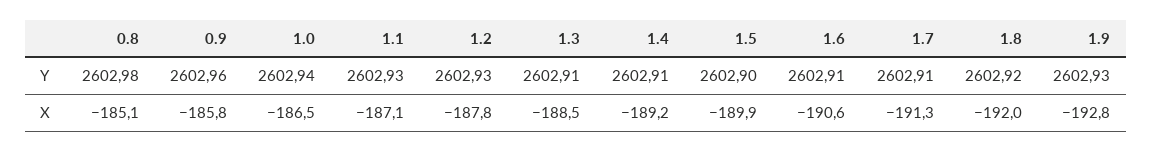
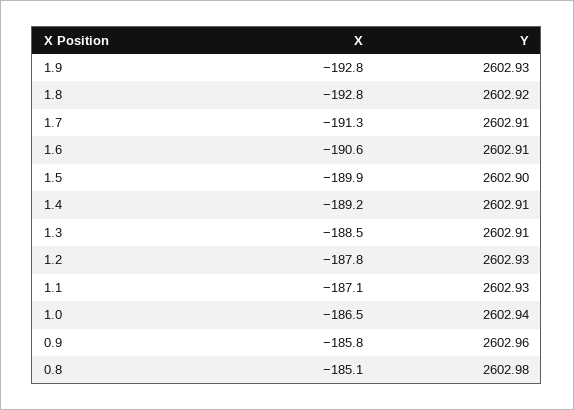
1.8, X: -192 -> -192.8

